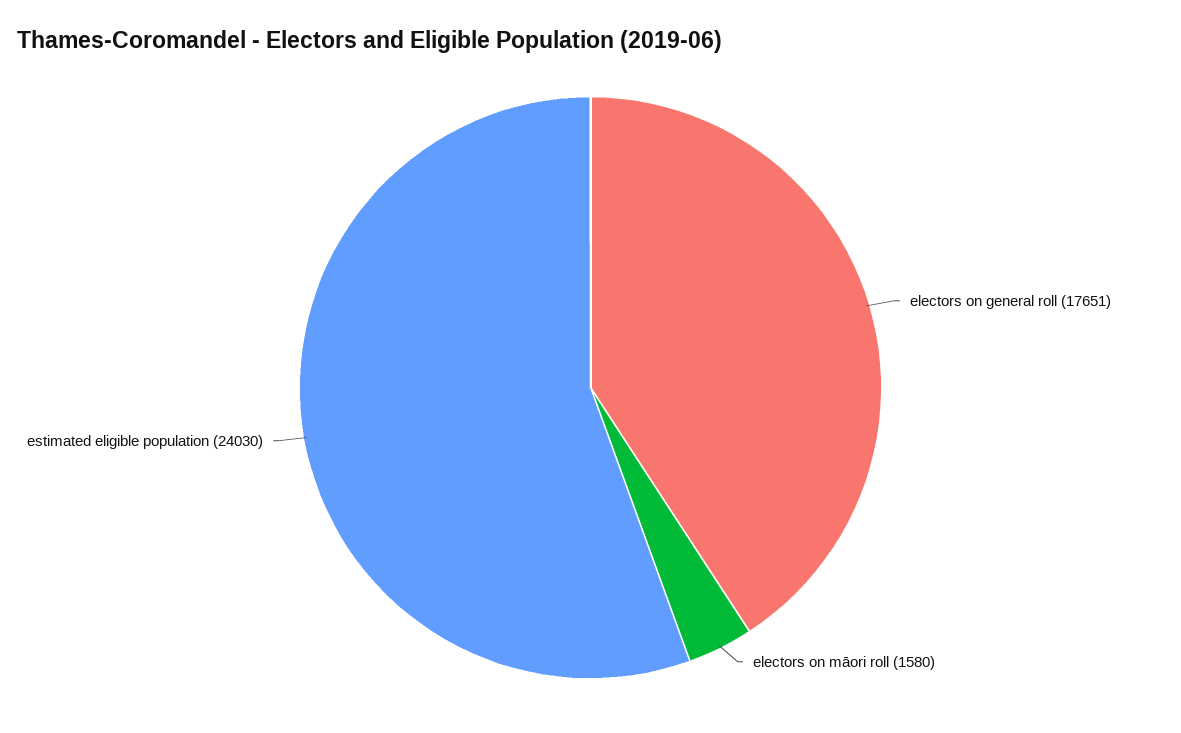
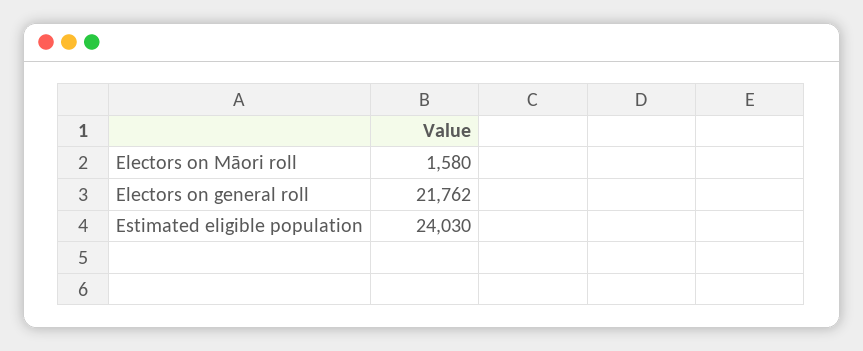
electors on general roll: 17651 -> 21762

